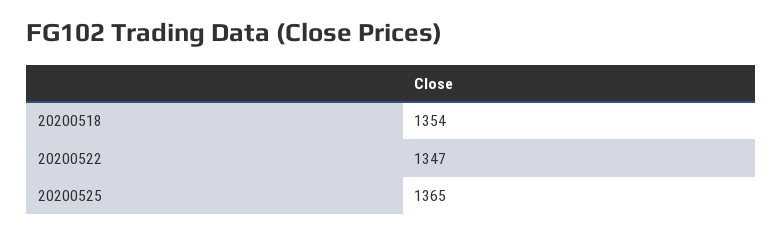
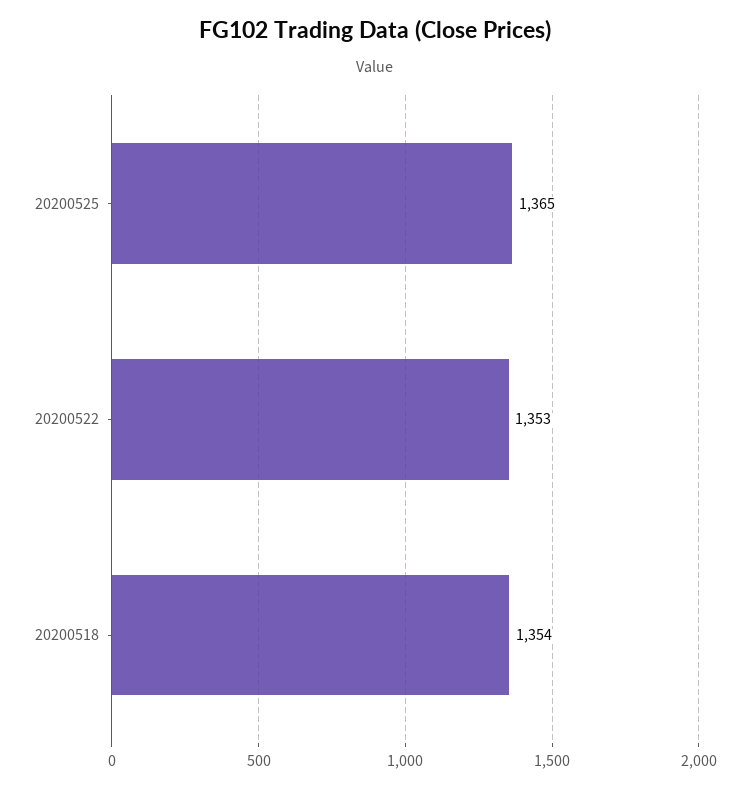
20200522: 1347 -> 1353

